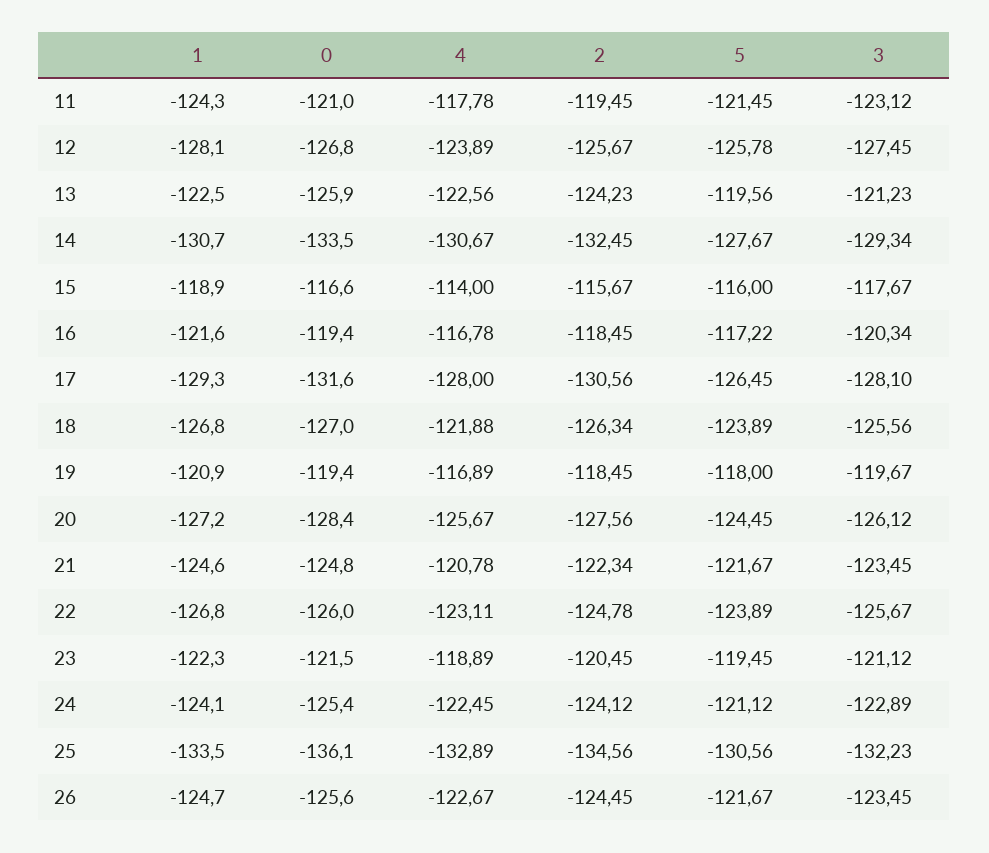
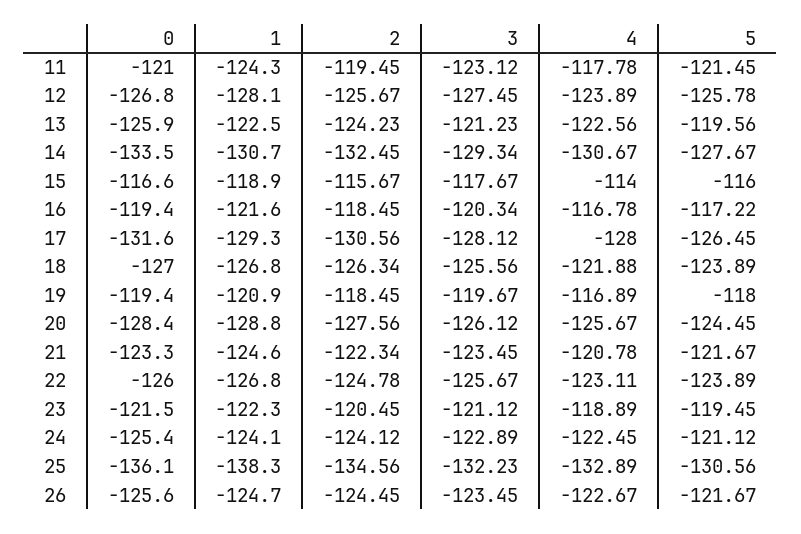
3, 17: -128.1 -> -128.12
1, 20: -127.2 -> -128.8
0, 21: -124.8 -> -123.3
1, 25: -133.5 -> -138.3

